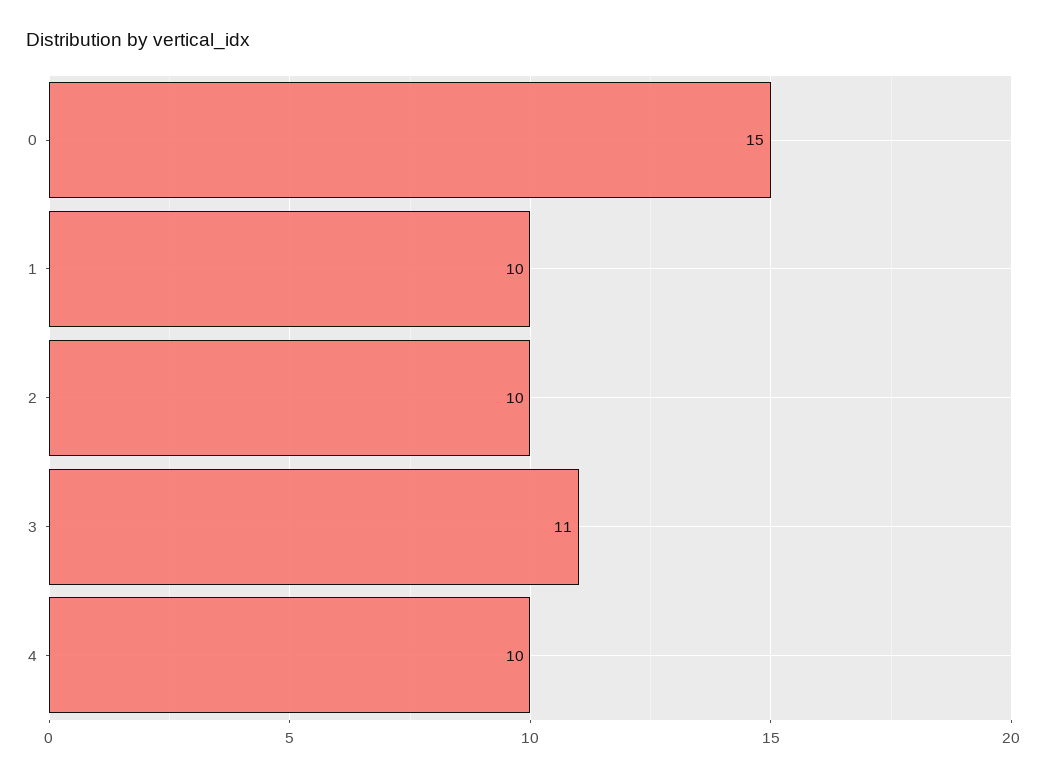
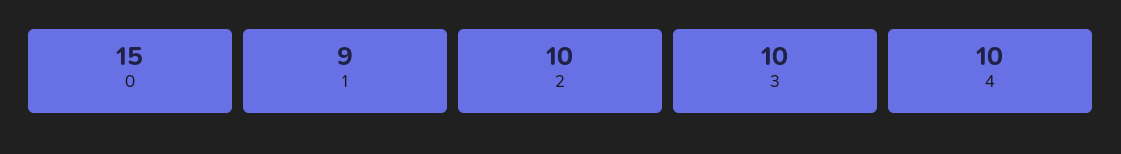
1: 10 -> 9
3: 11 -> 10

